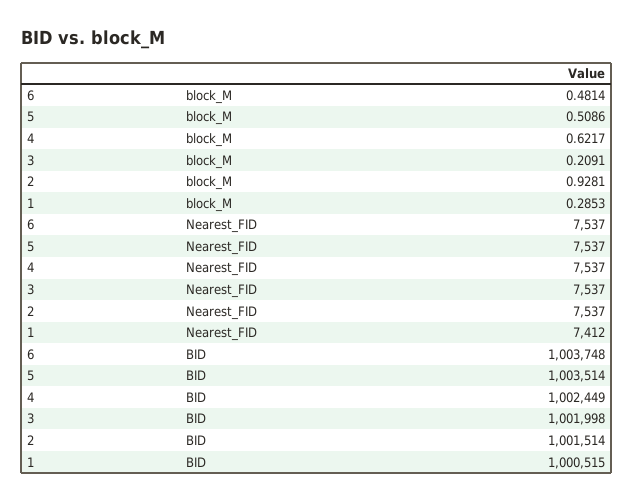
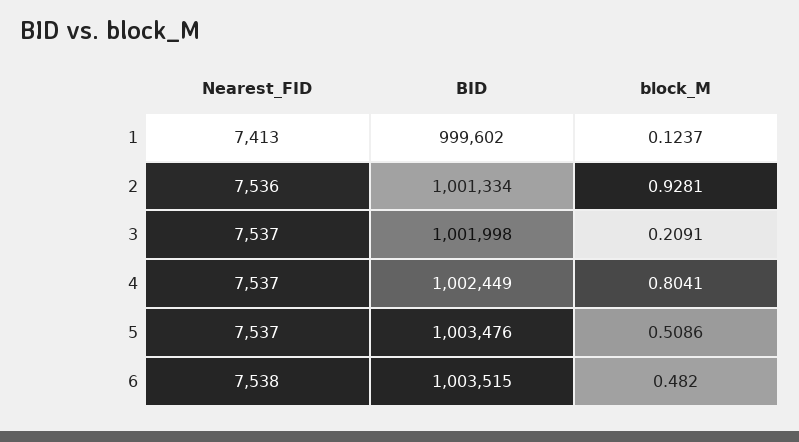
6, block_M: 0.4814 -> 0.482
4, block_M: 0.6217 -> 0.8041
1, block_M: 0.2853 -> 0.1237
6, Nearest_FID: 7537 -> 7538
2, Nearest_FID: 7537 -> 7536
1, Nearest_FID: 7412 -> 7413
6, BID: 1003748 -> 1003515
5, BID: 1003514 -> 1003476
2, BID: 1001514 -> 1001334
1, BID: 1000515 -> 999602

